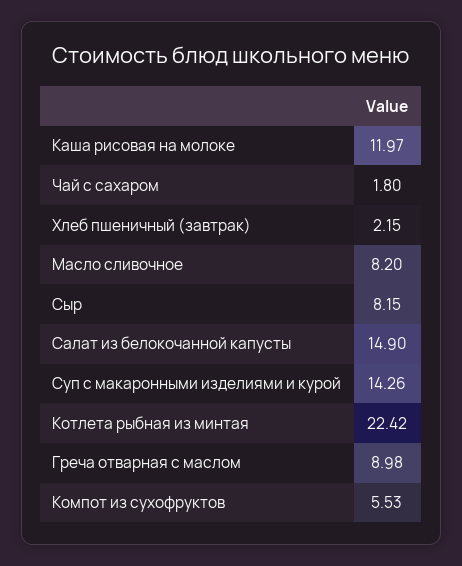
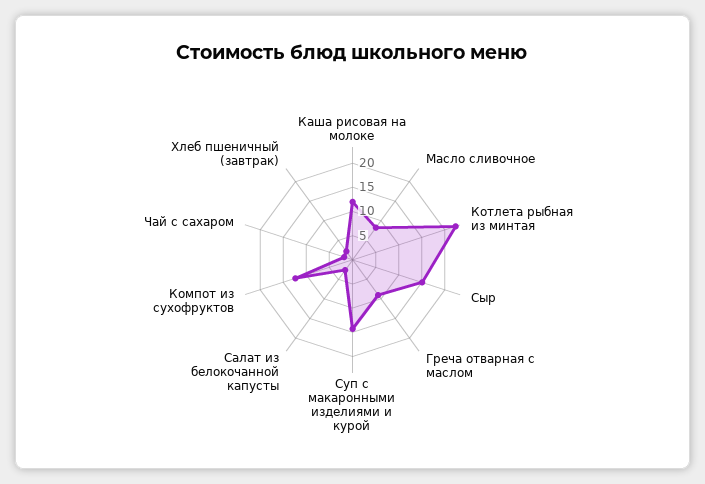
Сыр: 8.15 -> 15
Салат из белокочанной капусты: 14.9 -> 2.5
Компот из сухофруктов: 5.53 -> 12.5

